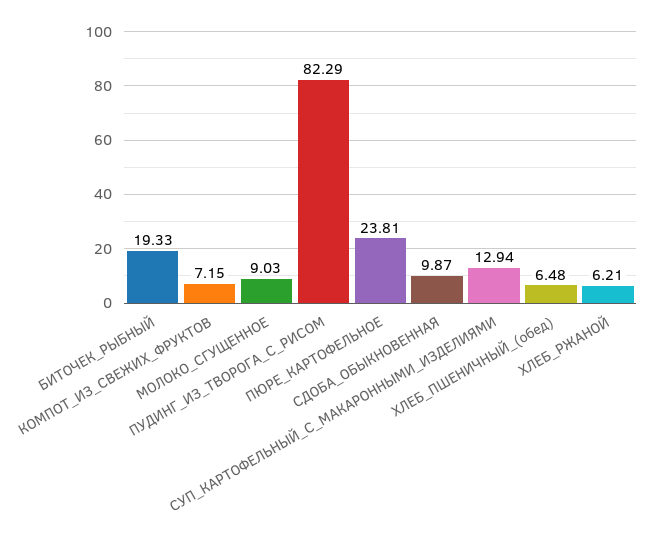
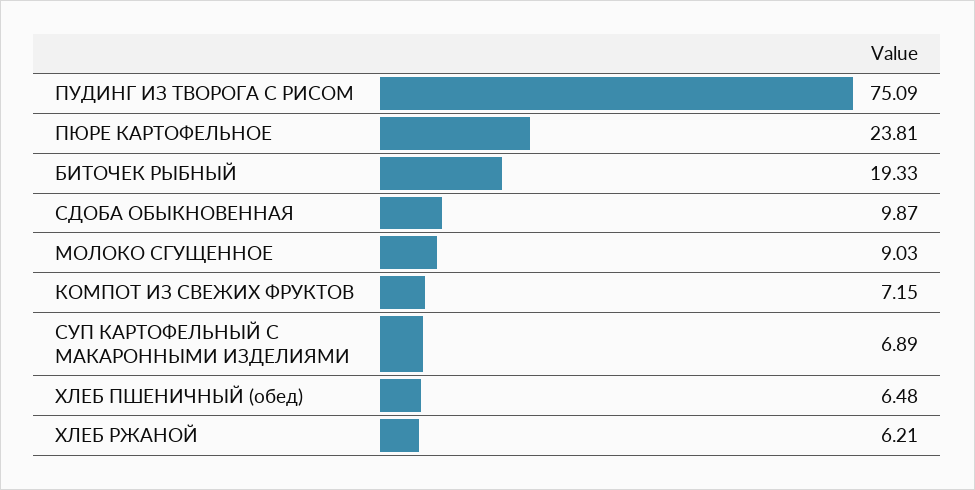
ПУДИНГ_ИЗ_ТВОРОГА_С_РИСОМ: 82.29 -> 75.09
СУП_КАРТОФЕЛЬНЫЙ_С_МАКАРОННЫМИ_ИЗДЕЛИЯМИ: 12.94 -> 6.89

